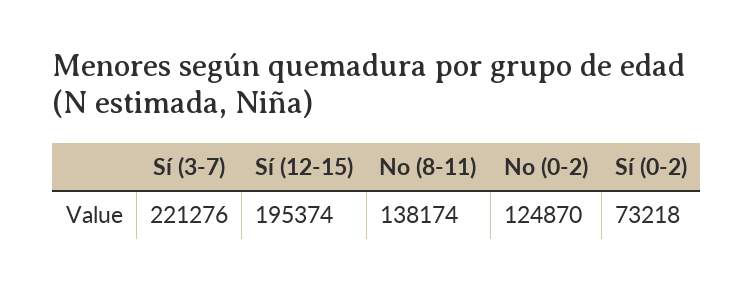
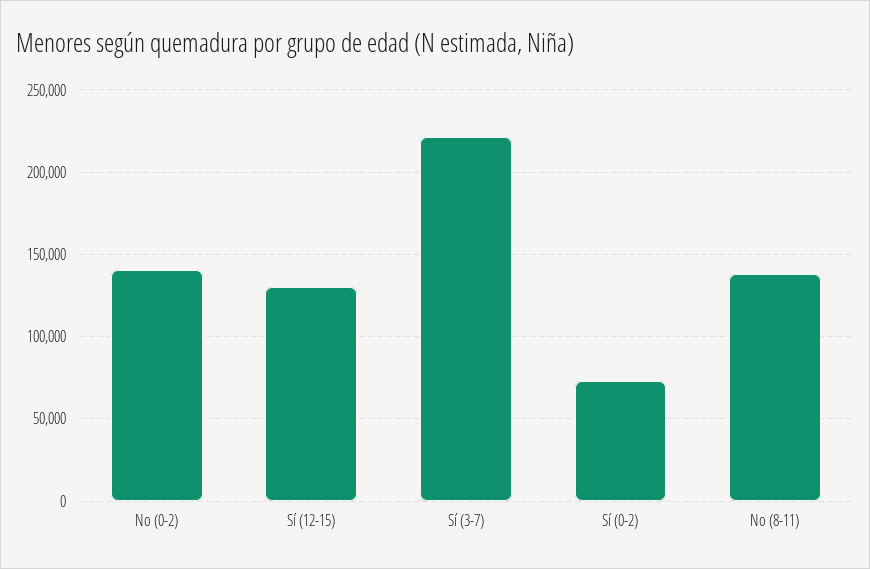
Sí (12-15): 195374 -> 130000
No (0-2): 124870 -> 140000

